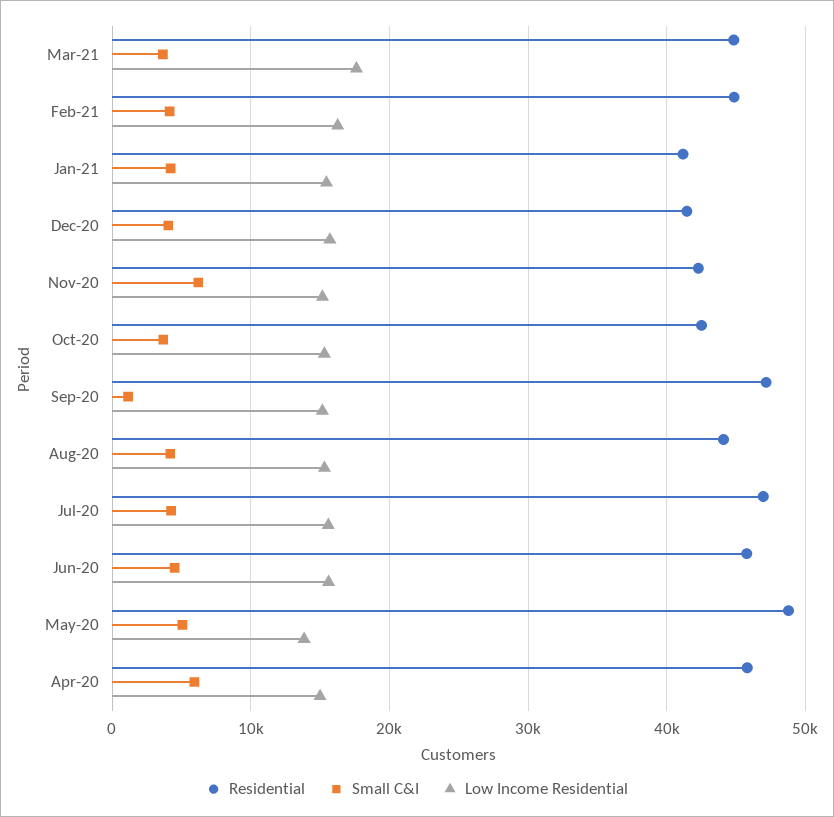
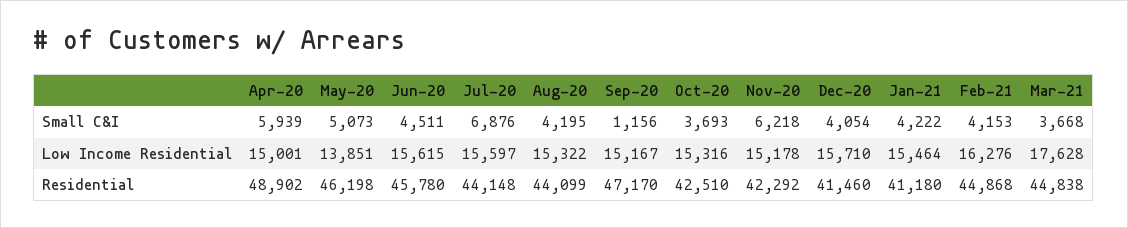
Residential, Jul-20: 47000 -> 44148
Small C&I, Jul-20: 4000 -> 6876
Residential, May-20: 49000 -> 46198
Residential, Apr-20: 46000 -> 48902

